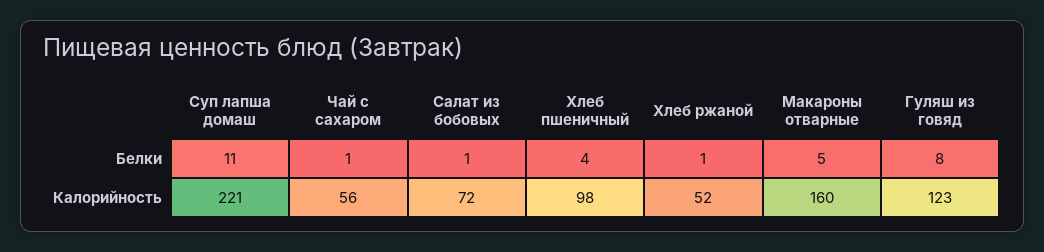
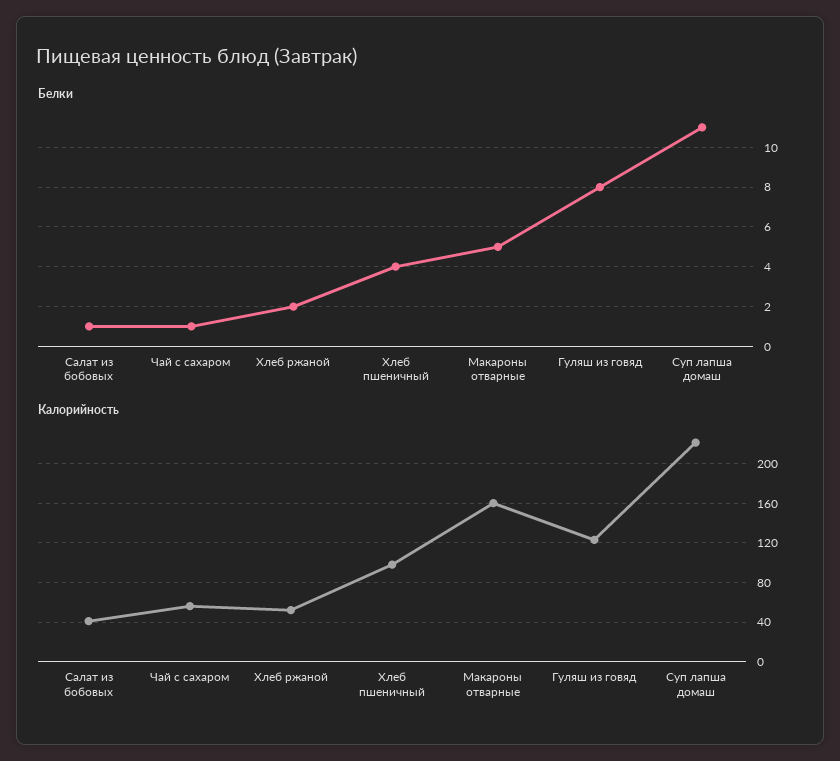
Белки, Хлеб ржаной: 1 -> 2
Калорийность, Салат из бобовых: 72 -> 40

